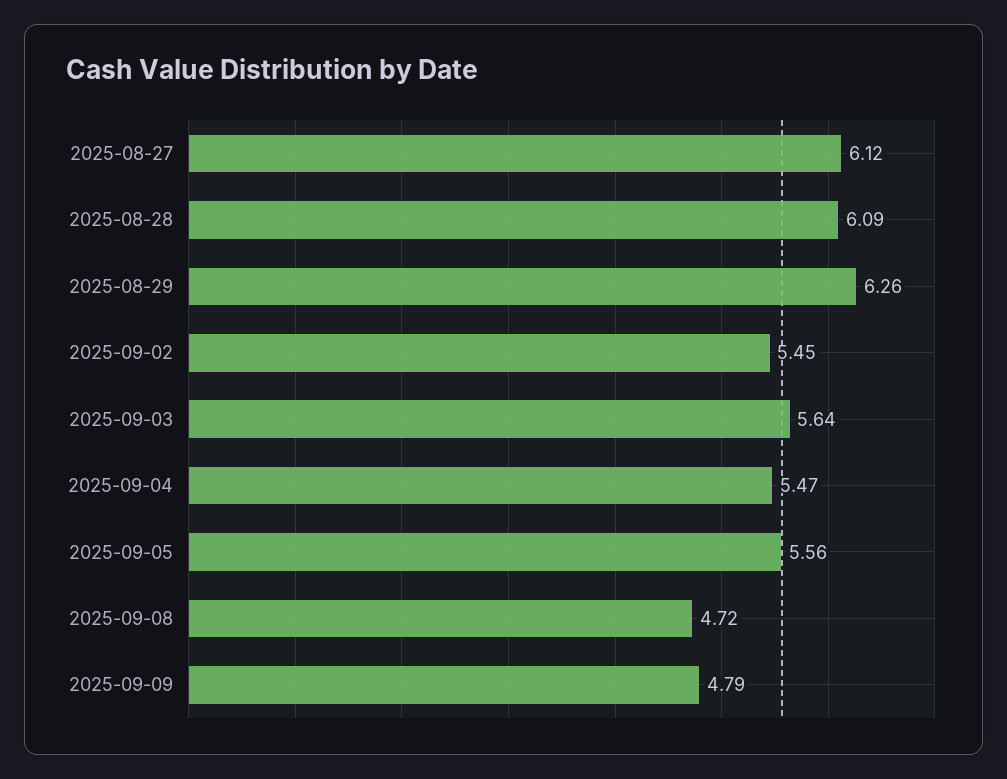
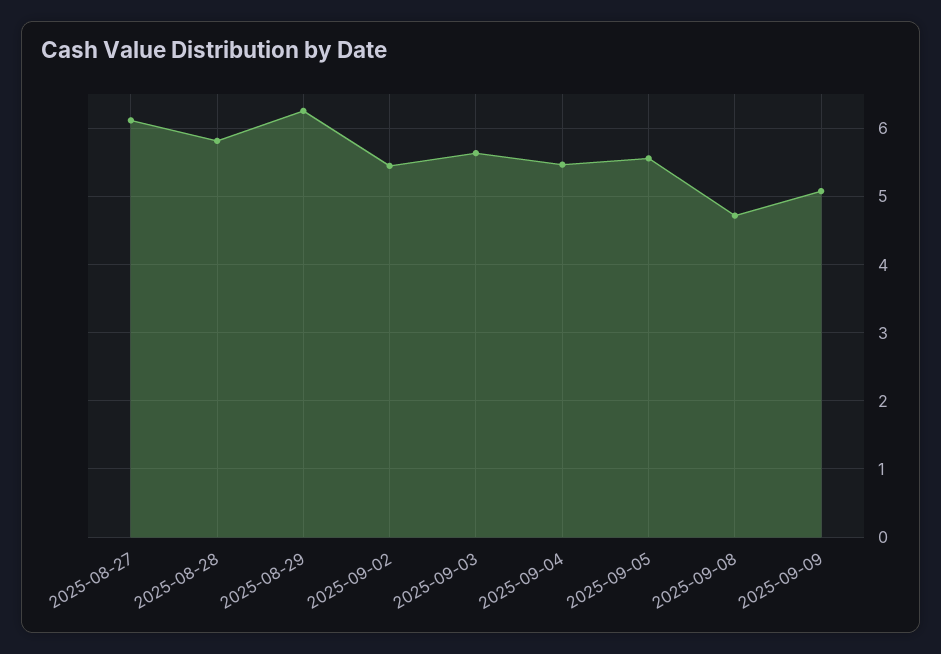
2025-08-28: 6.09 -> 5.8
2025-09-09: 4.79 -> 5.1

